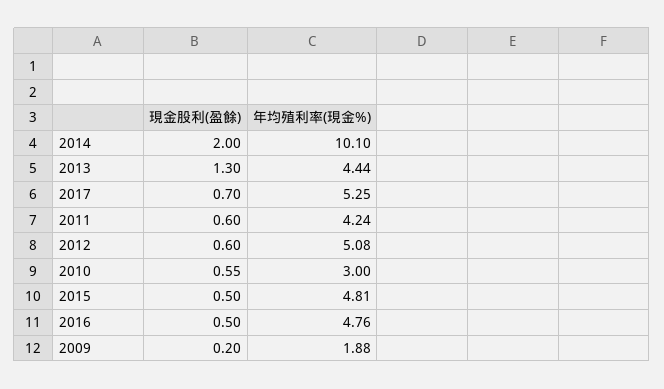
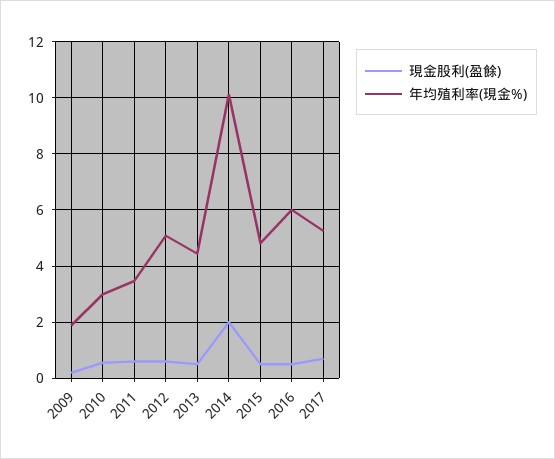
現金股利(盈餘), 2013: 1.3 -> 0.5
年均殖利率(現金%), 2011: 4.24 -> 3.5
年均殖利率(現金%), 2016: 4.76 -> 6

